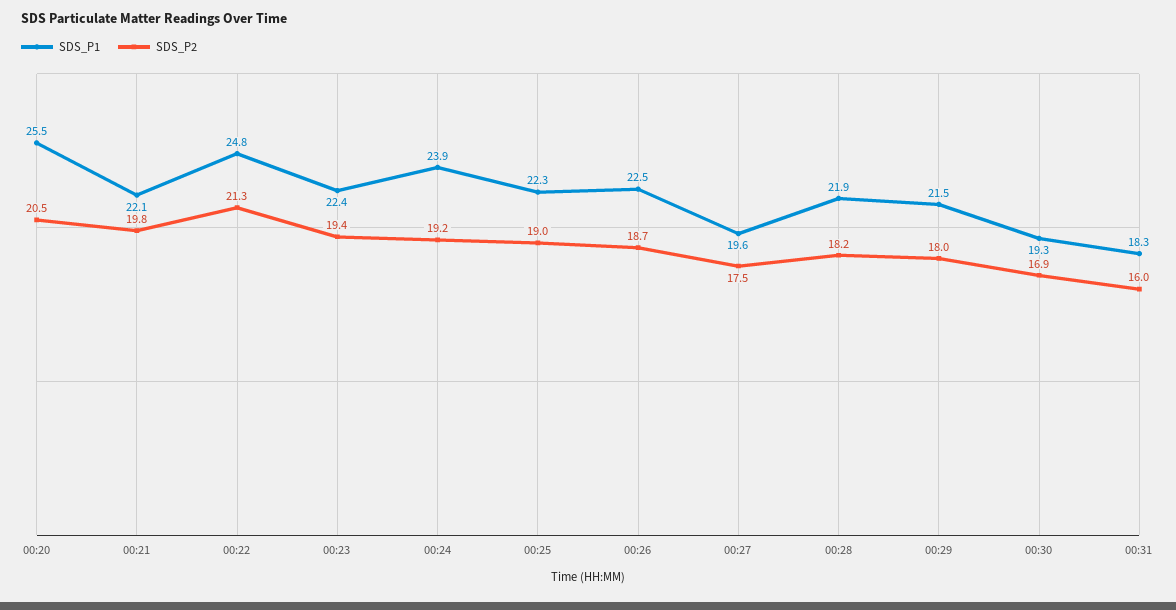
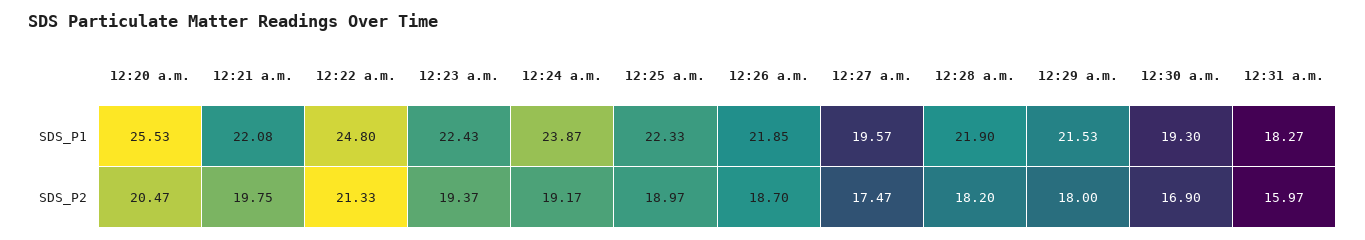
SDS_P1, 00:26: 22.5 -> 21.85

